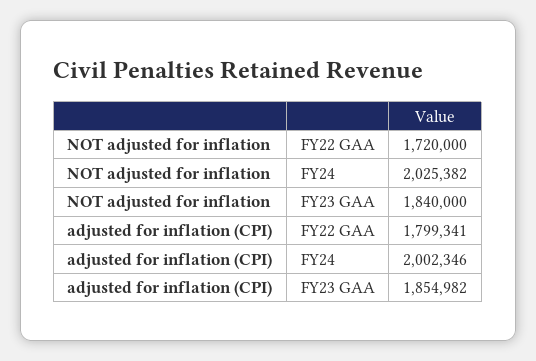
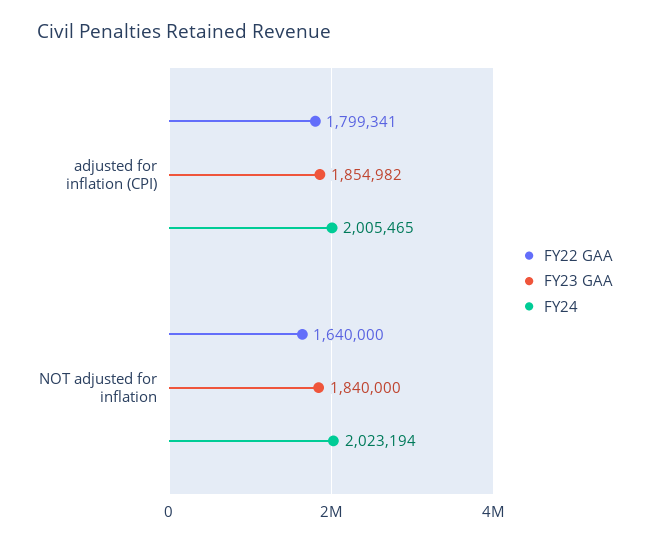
FY22 GAA, NOT adjusted for inflation: 1720000 -> 1640000
FY24, NOT adjusted for inflation: 2025382 -> 2023194
FY24, adjusted for inflation (CPI): 2002346 -> 2005465

